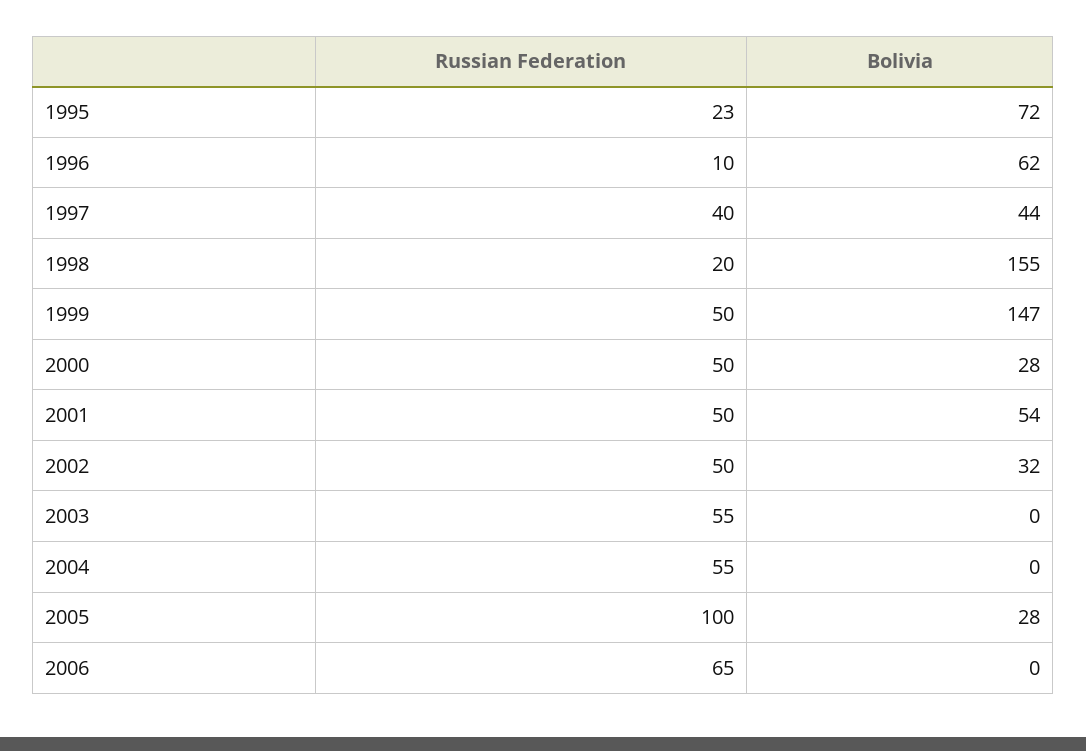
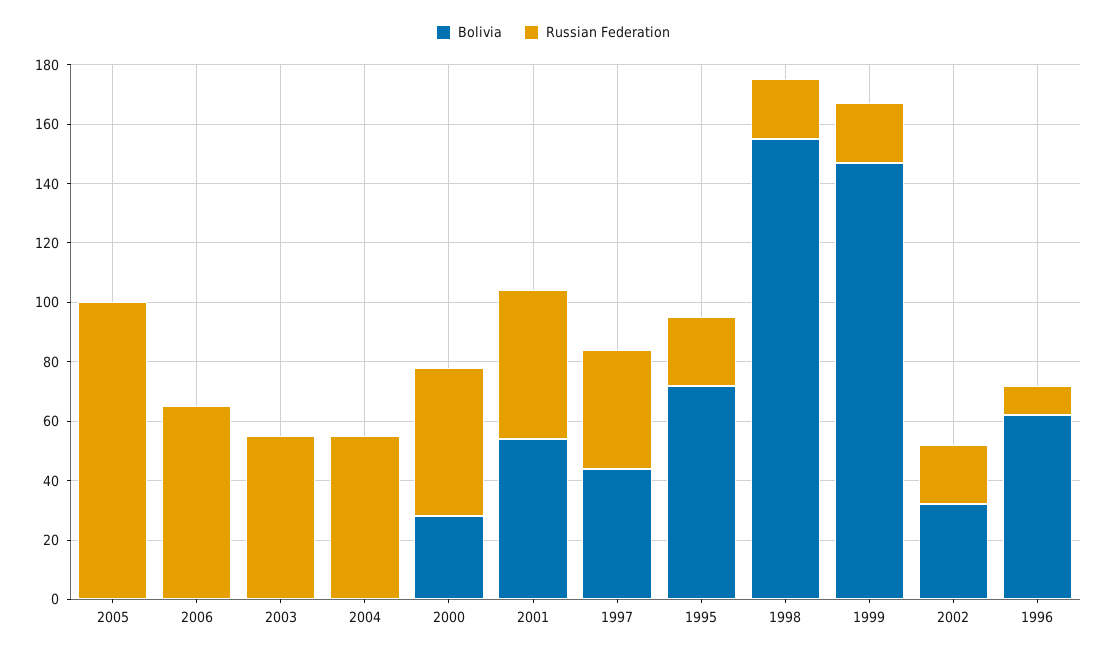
Russian Federation, 1999: 50 -> 20
Russian Federation, 2002: 50 -> 20
Bolivia, 2005: 28 -> 0

